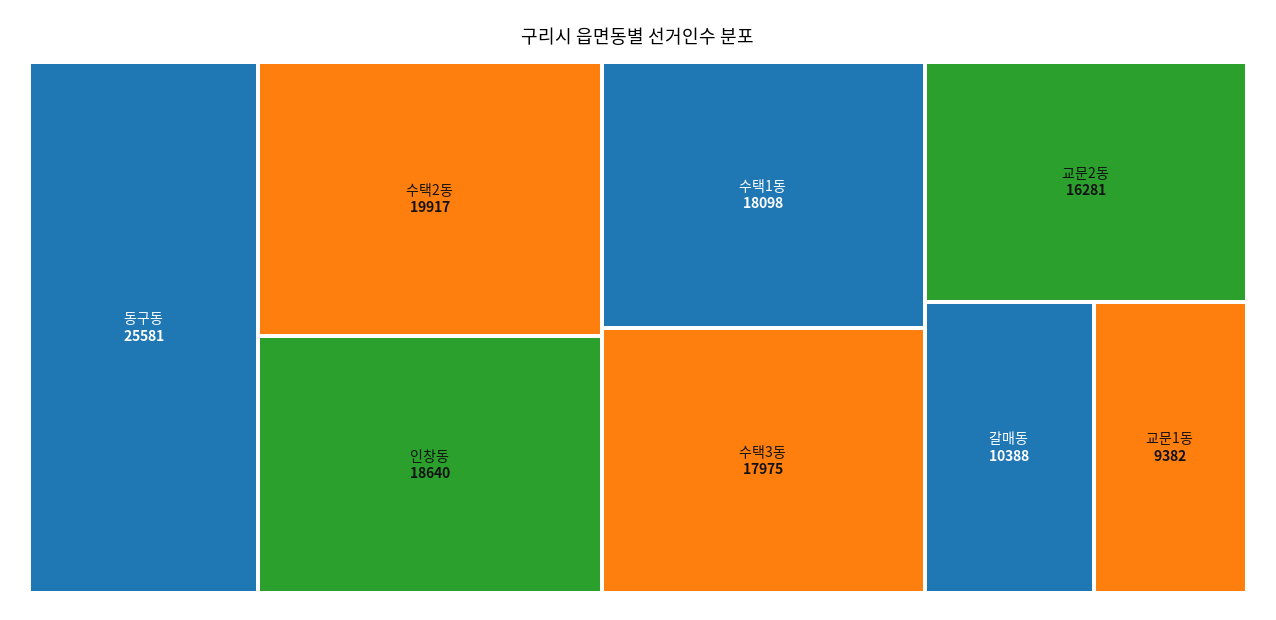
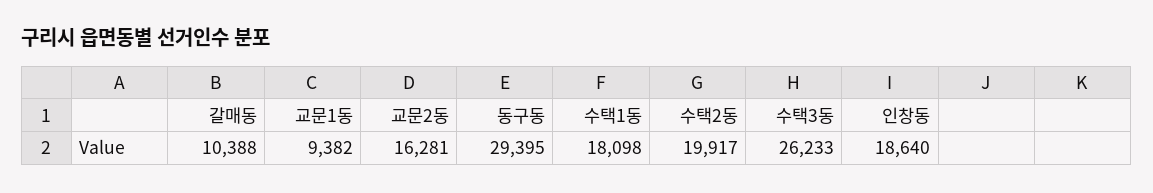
동구동: 25581 -> 29395
수택3동: 17975 -> 26233

